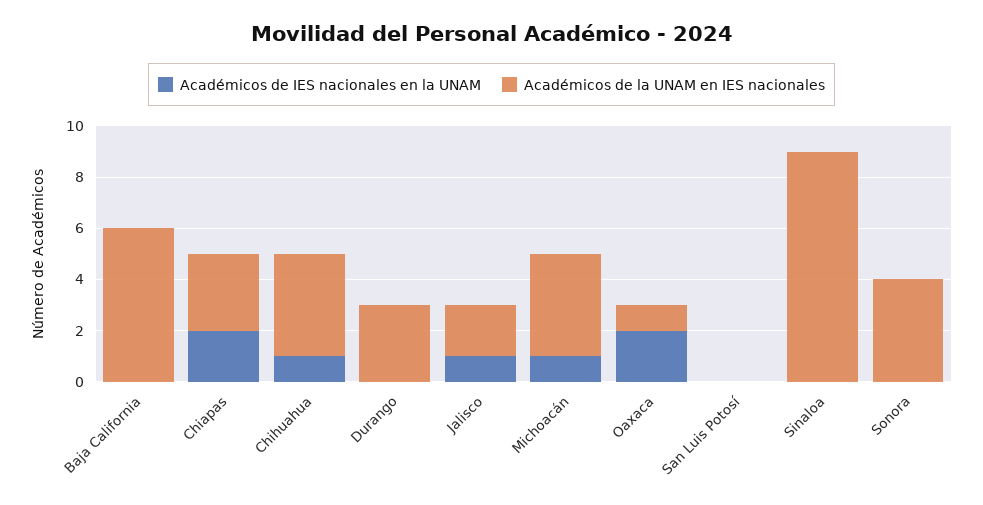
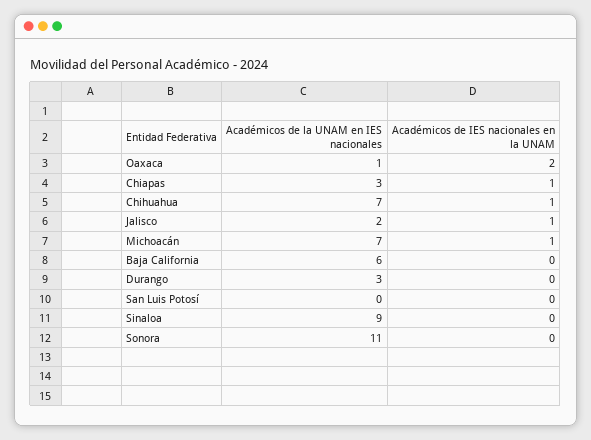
Académicos de IES nacionales en la UNAM, Chiapas: 2 -> 1
Académicos de la UNAM en IES nacionales, Chihuahua: 4 -> 7
Académicos de la UNAM en IES nacionales, Michoacán: 4 -> 7
Académicos de la UNAM en IES nacionales, Sonora: 4 -> 11

